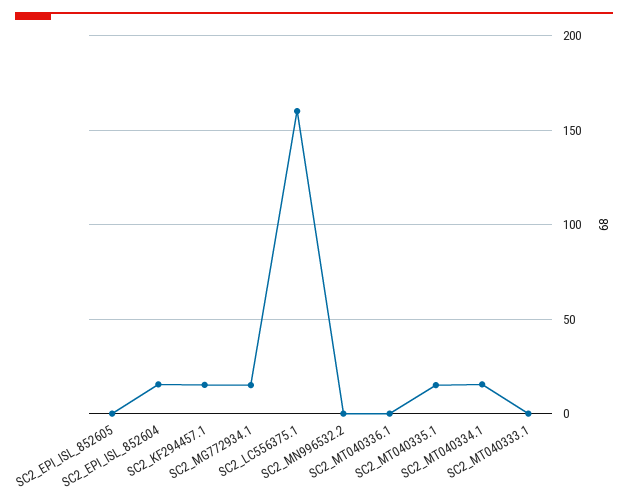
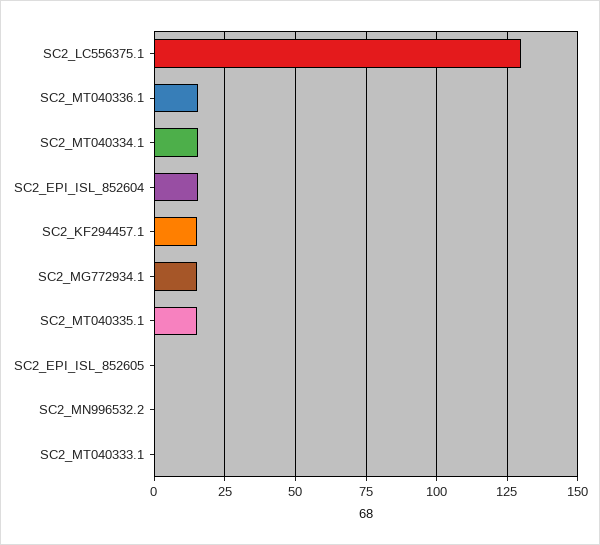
SC2_LC556375.1: 160 -> 130
SC2_MT040336.1: 0 -> 15

